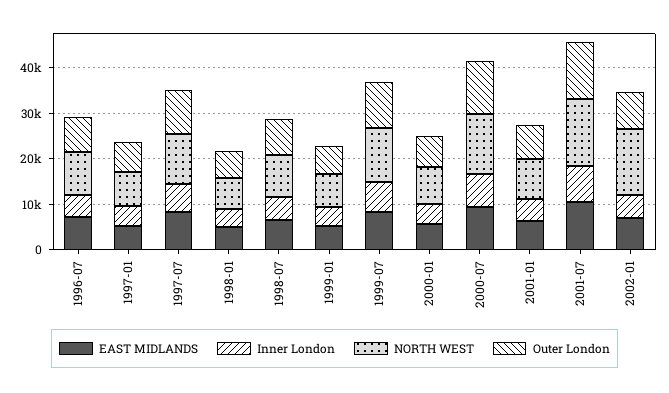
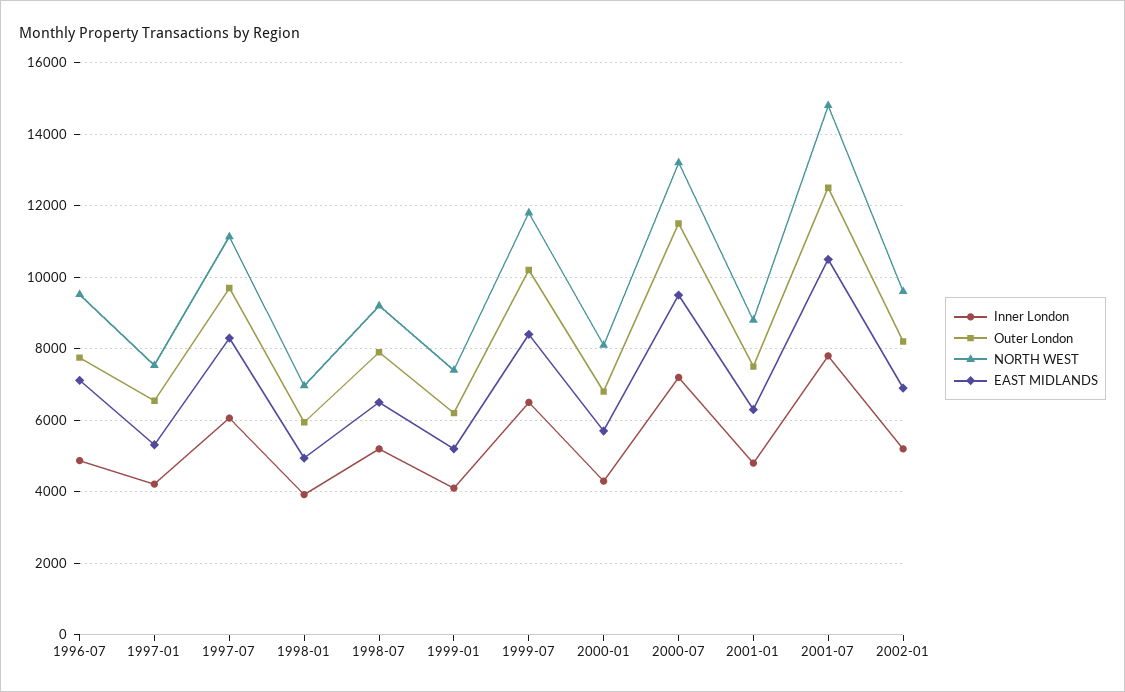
NORTH WEST, 2002-01: 14000 -> 9600

